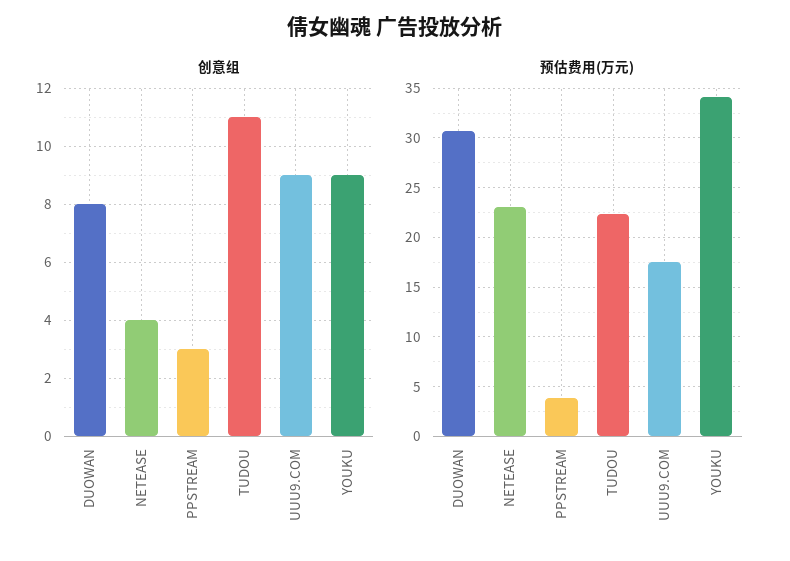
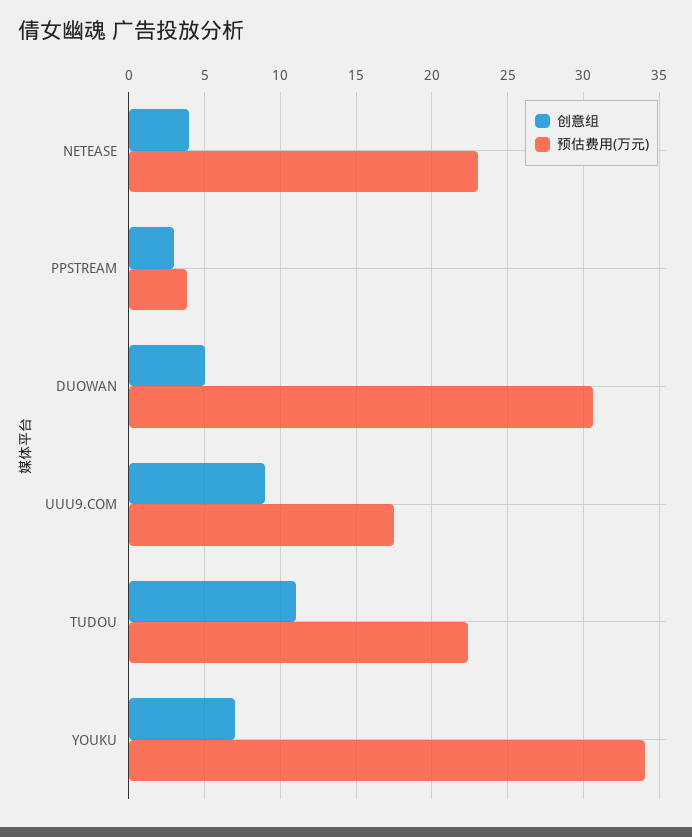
创意组, DUOWAN: 8 -> 5
创意组, YOUKU: 9 -> 7

